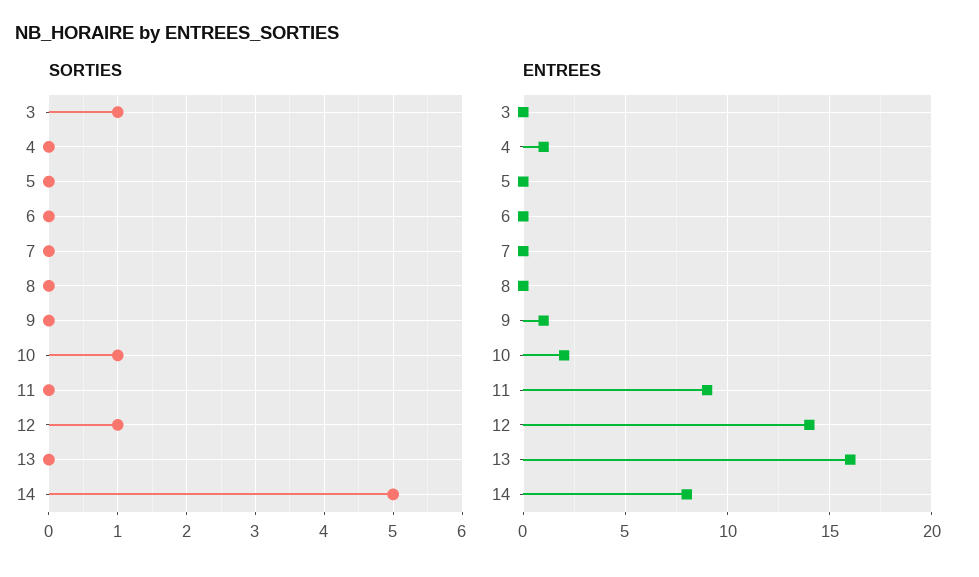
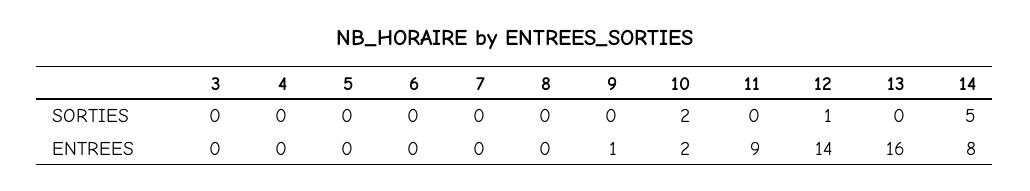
SORTIES, 3: 1 -> 0
SORTIES, 10: 1 -> 2
ENTREES, 4: 1 -> 0

